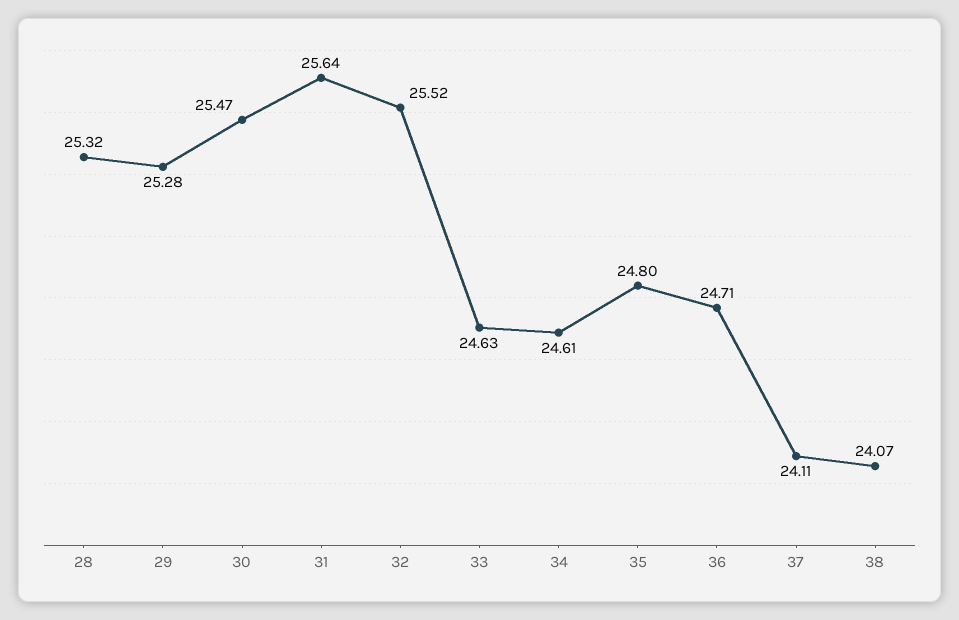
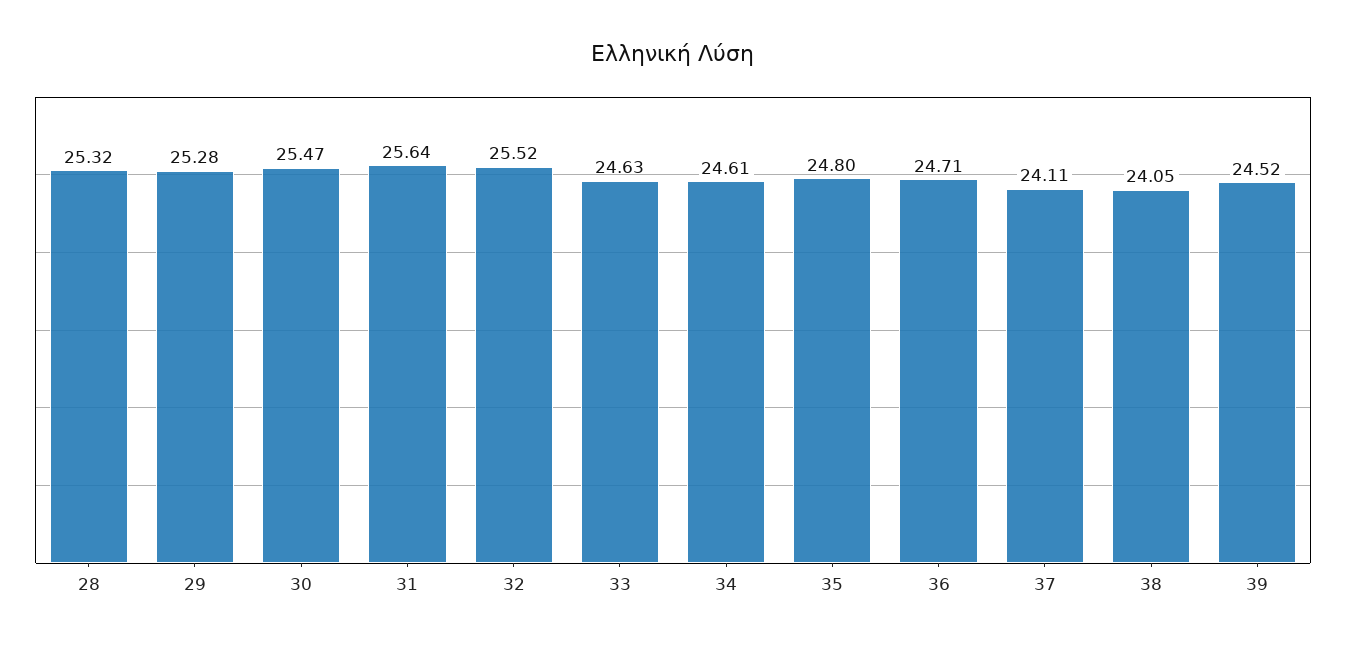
38: 24.07 -> 24.05
39: none -> 24.52

